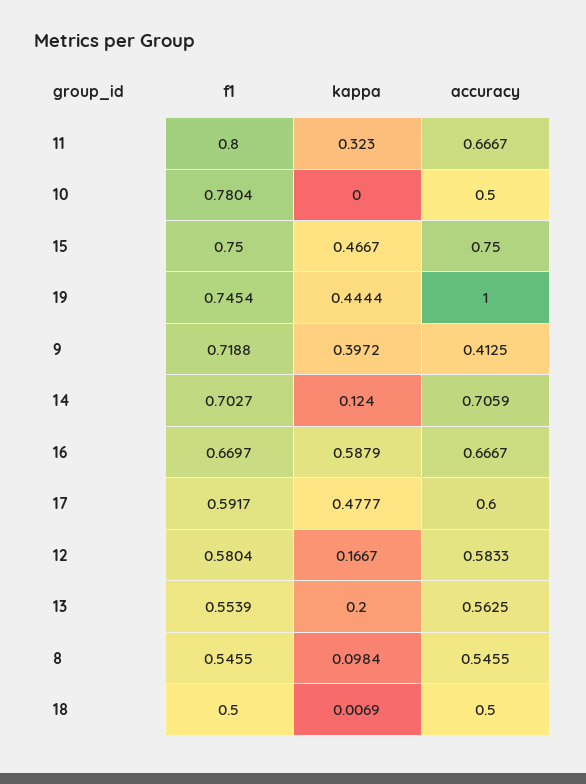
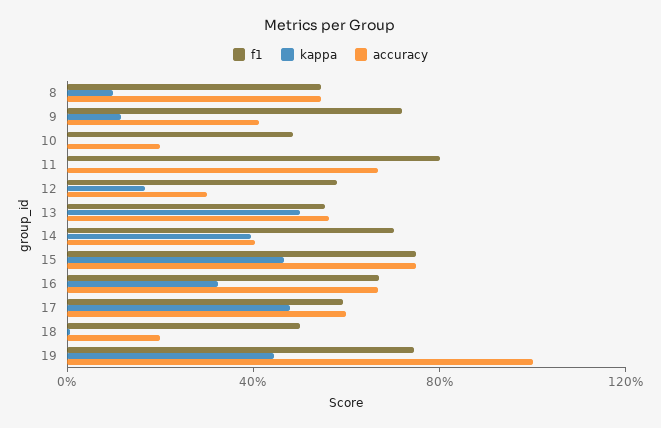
kappa, 11: 0.323 -> 0
f1, 10: 0.7804 -> 0.5
accuracy, 10: 0.5 -> 0.2
kappa, 9: 0.3972 -> 0.1
kappa, 14: 0.124 -> 0.4
accuracy, 14: 0.7059 -> 0.4
kappa, 16: 0.5879 -> 0.3
accuracy, 12: 0.5833 -> 0.3
kappa, 13: 0.2 -> 0.5
accuracy, 18: 0.5 -> 0.2

